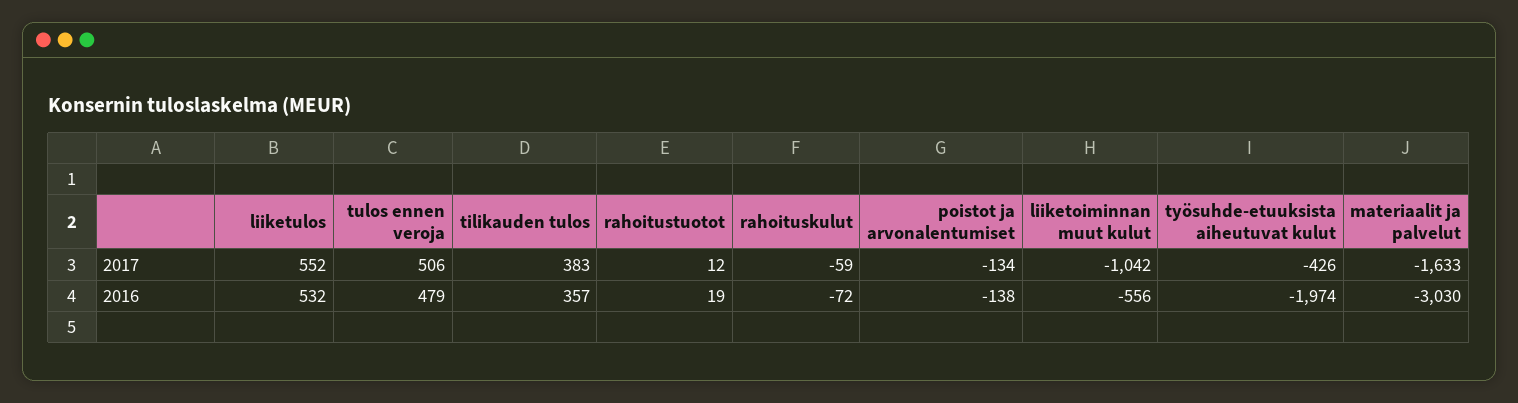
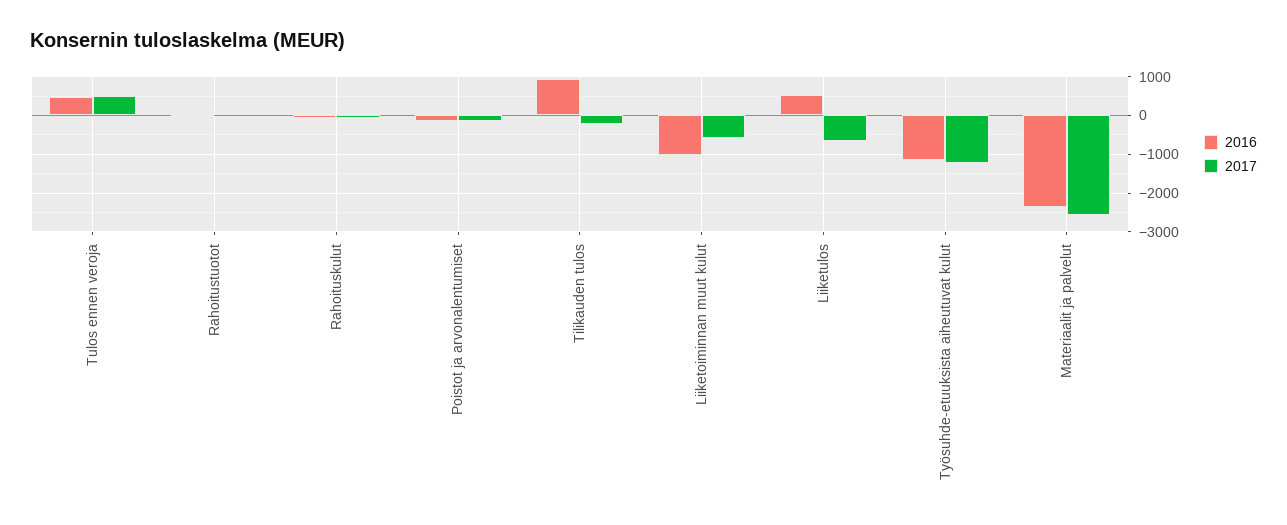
2017, liiketulos: 552 -> -600
2017, tilikauden tulos: 383 -> -200
2017, liiketoiminnan muut kulut: -1042 -> -600
2017, työsuhde-etuuksista aiheutuvat kulut: -426 -> -1200
2017, materiaalit ja palvelut: -1633 -> -2600
2016, tilikauden tulos: 357 -> 1000
2016, liiketoiminnan muut kulut: -556 -> -1000
2016, työsuhde-etuuksista aiheutuvat kulut: -1974 -> -1200
2016, materiaalit ja palvelut: -3030 -> -2400

